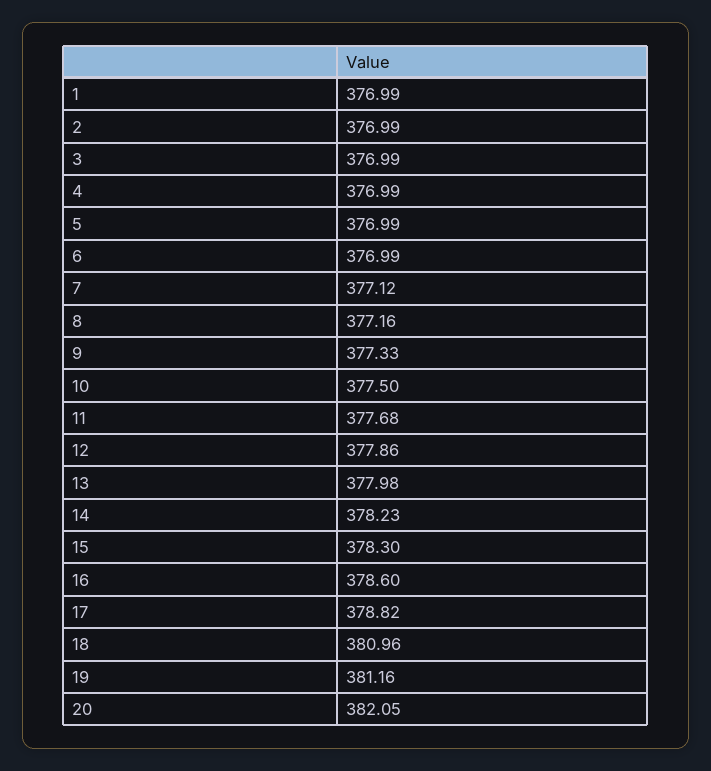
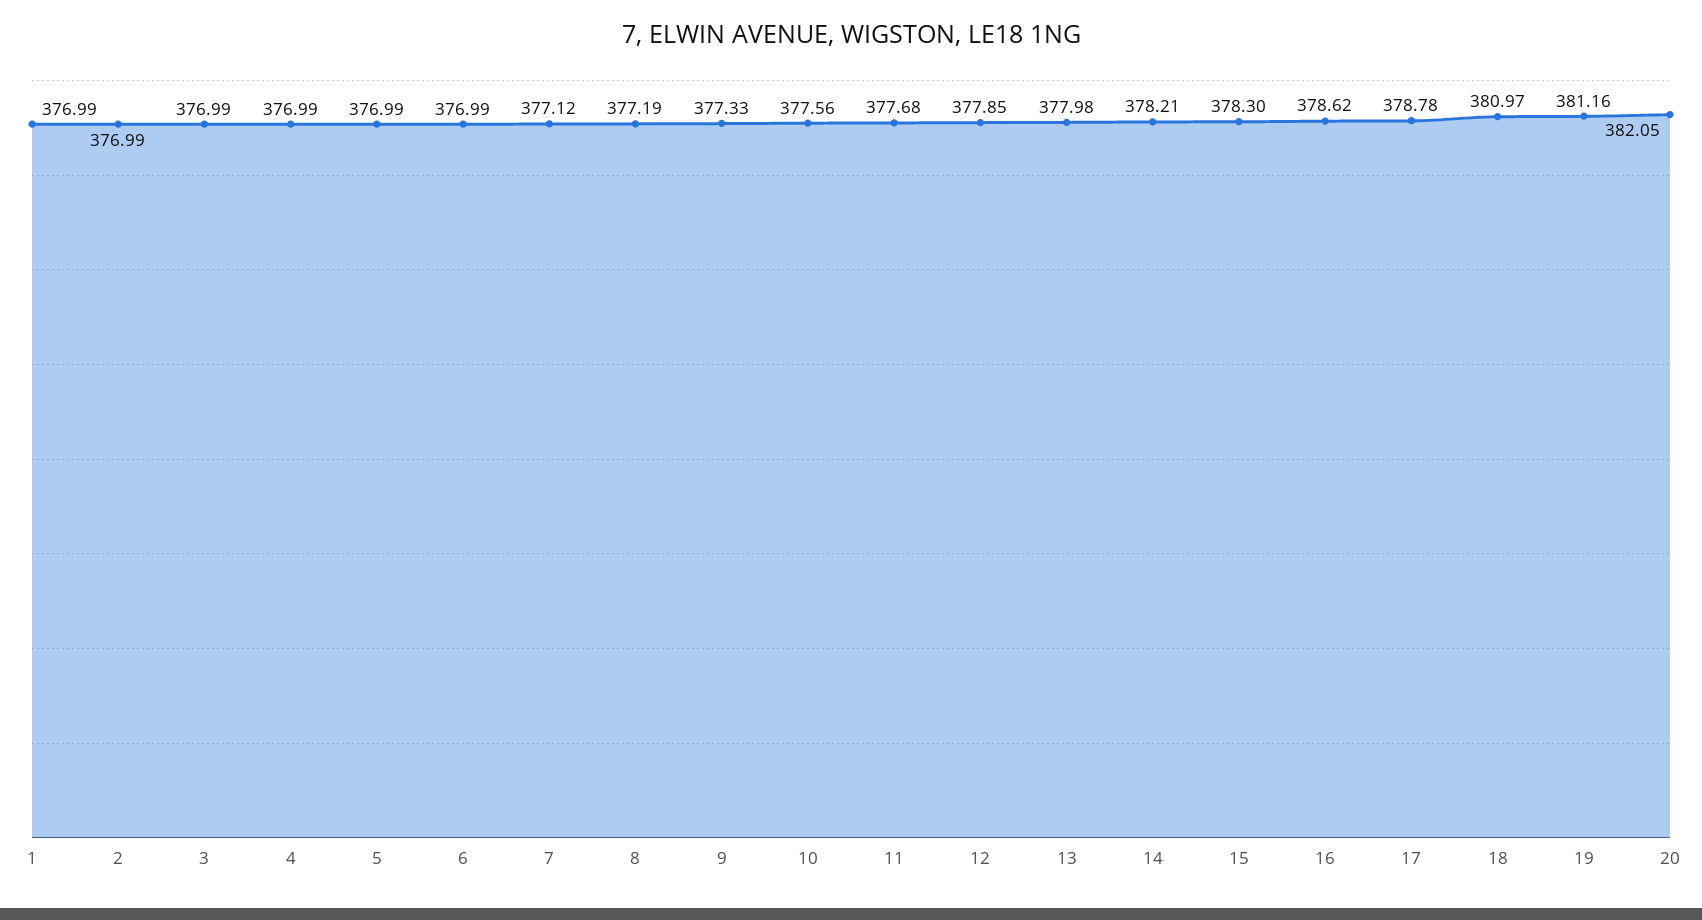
8: 377.16 -> 377.19
10: 377.5 -> 377.56
12: 377.86 -> 377.85
14: 378.23 -> 378.21
16: 378.6 -> 378.62
17: 378.82 -> 378.78
18: 380.96 -> 380.97

